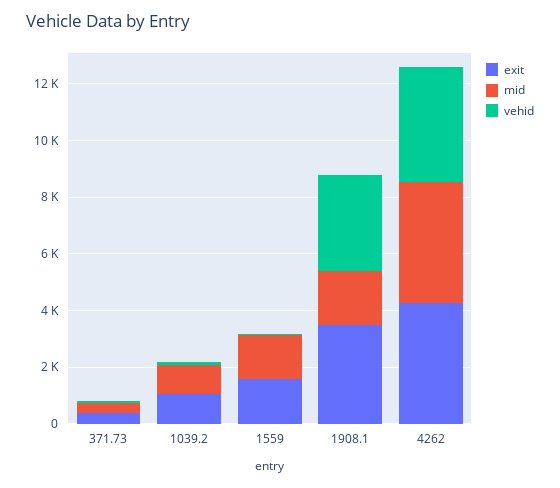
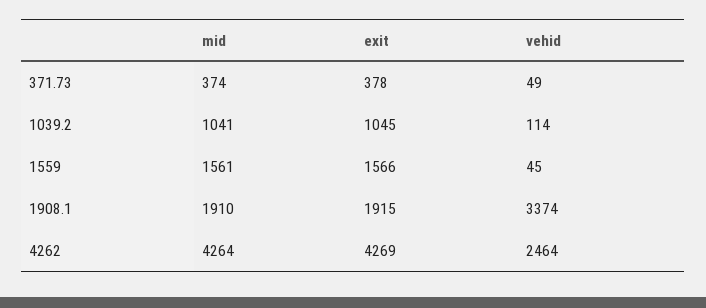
exit, 1908.1: 3500 -> 1915
vehid, 4262: 4000 -> 2464

